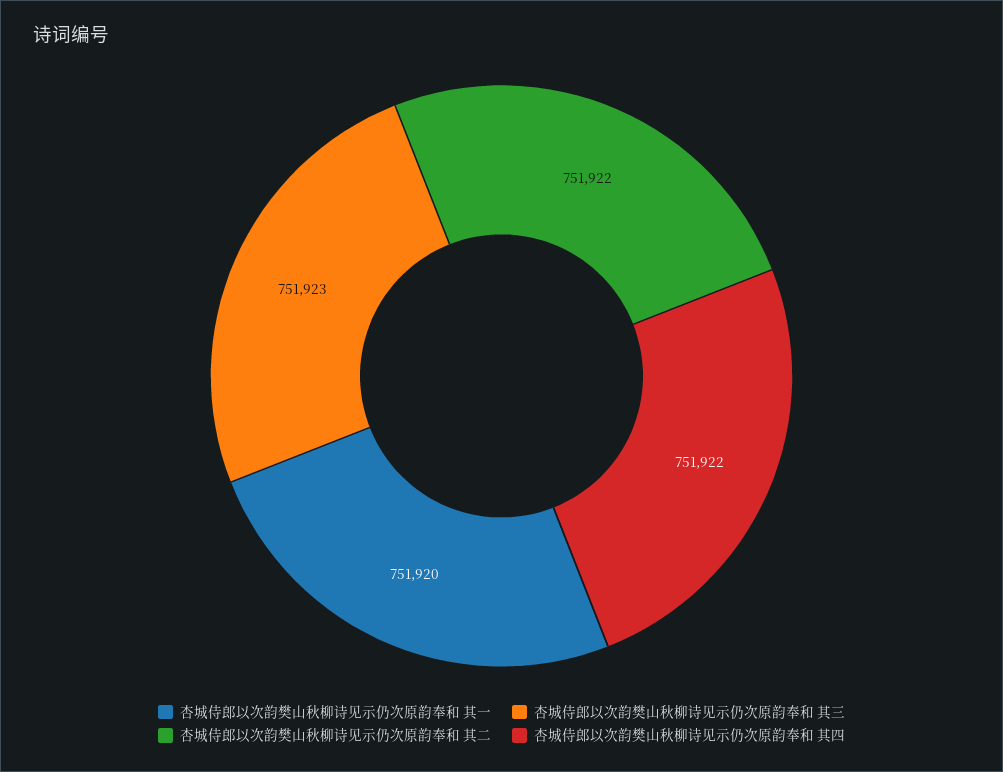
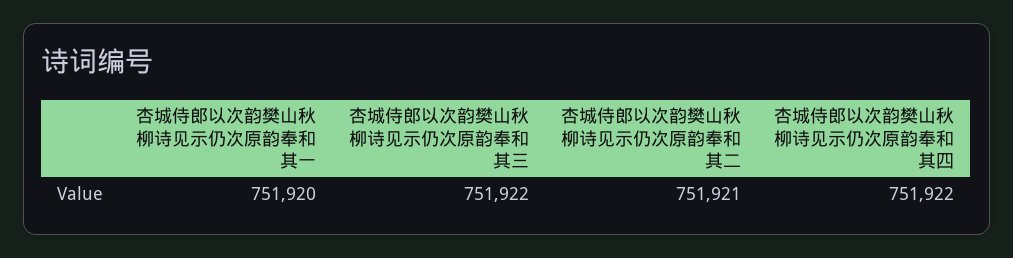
杏城侍郎以次韵樊山秋柳诗见示仍次原韵奉和 其三: 751923 -> 751922
杏城侍郎以次韵樊山秋柳诗见示仍次原韵奉和 其二: 751922 -> 751921

